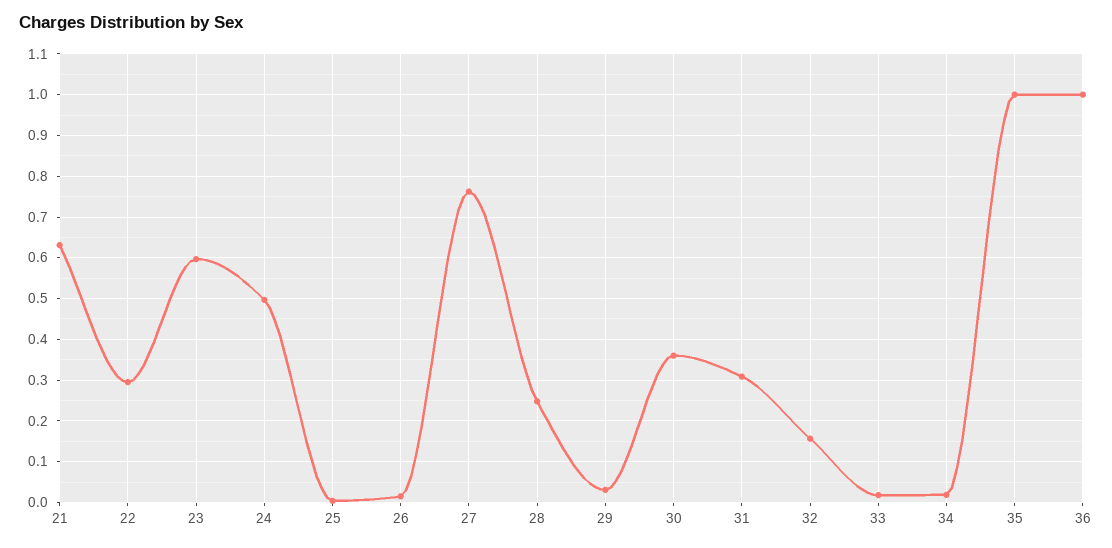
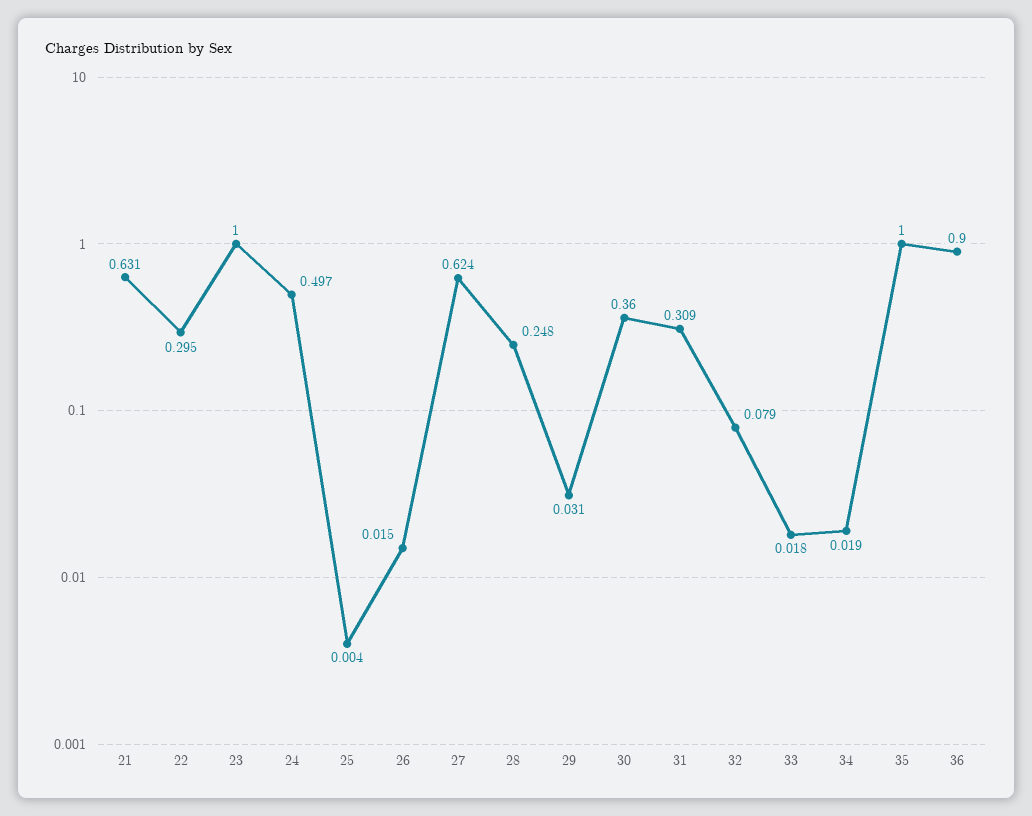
23: 0.6 -> 1
27: 0.76 -> 0.624
32: 0.16 -> 0.079
36: 1 -> 0.9

